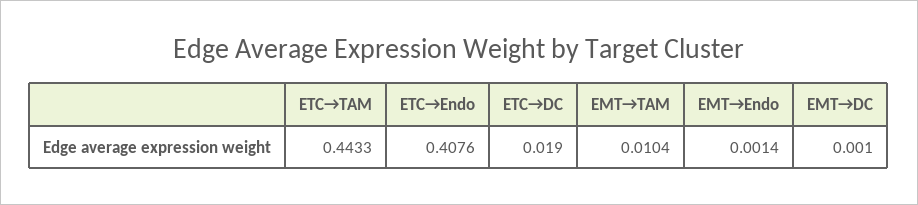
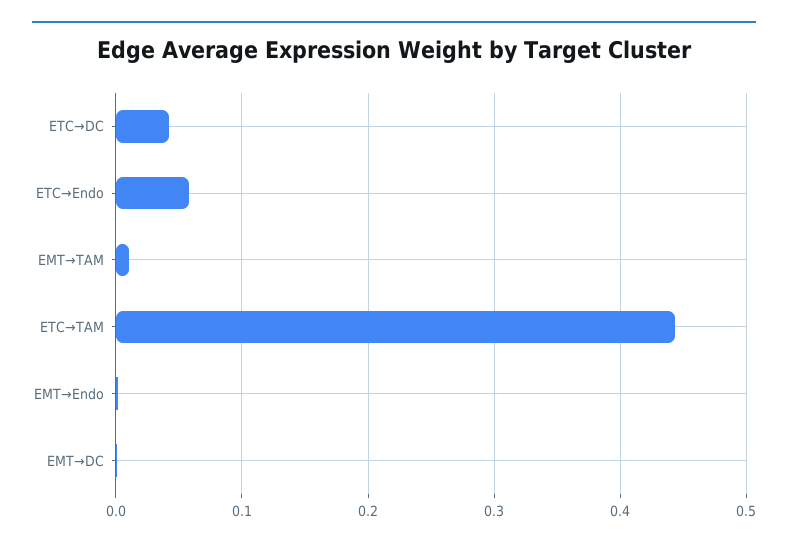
ETC→Endo: 0.4076 -> 0.06
ETC→DC: 0.019 -> 0.04

